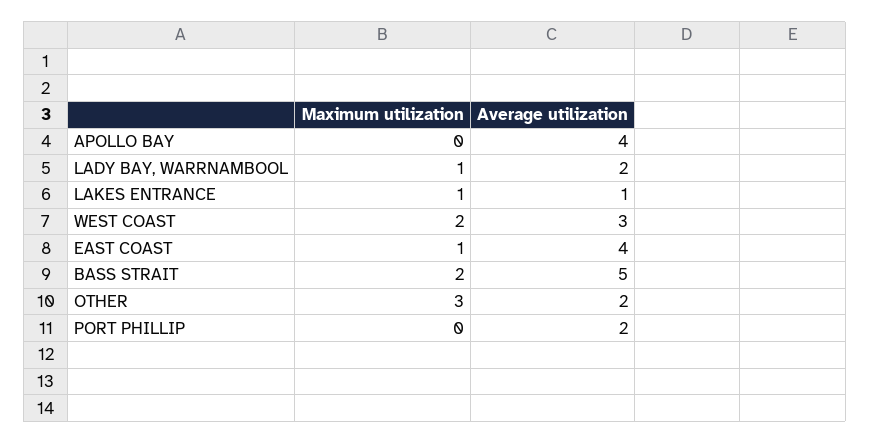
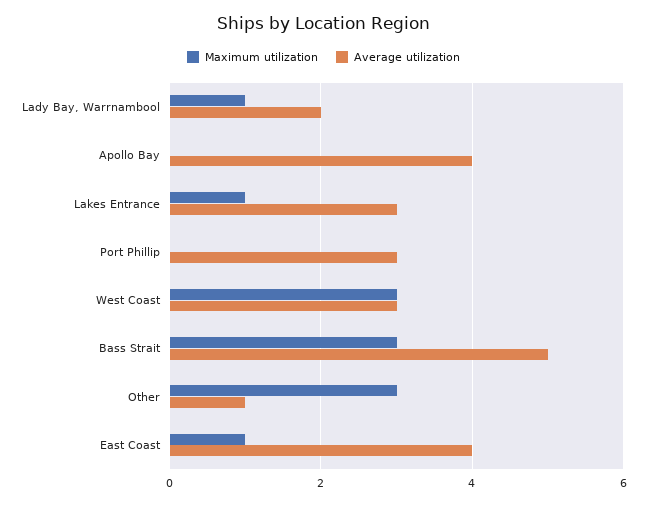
Average utilization, LAKES ENTRANCE: 1 -> 3
Maximum utilization, WEST COAST: 2 -> 3
Maximum utilization, BASS STRAIT: 2 -> 3
Average utilization, OTHER: 2 -> 1
Average utilization, PORT PHILLIP: 2 -> 3

